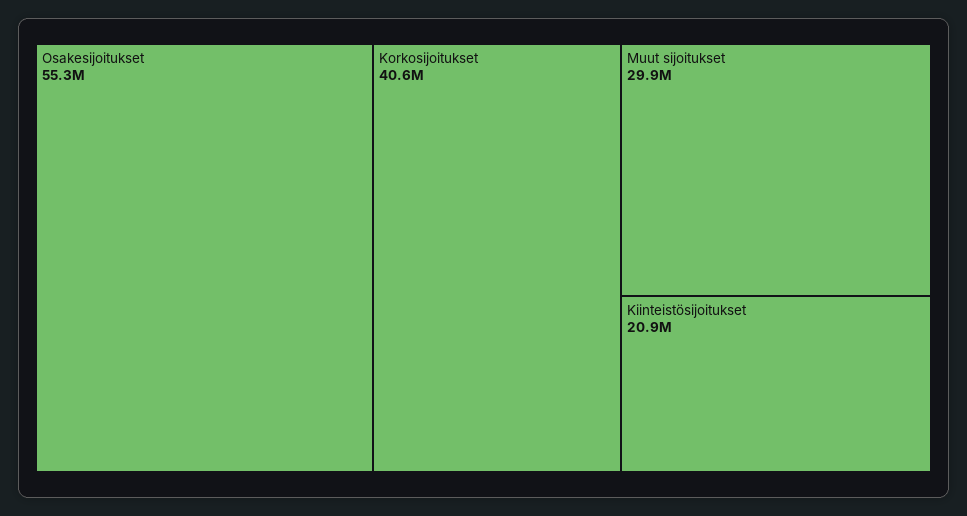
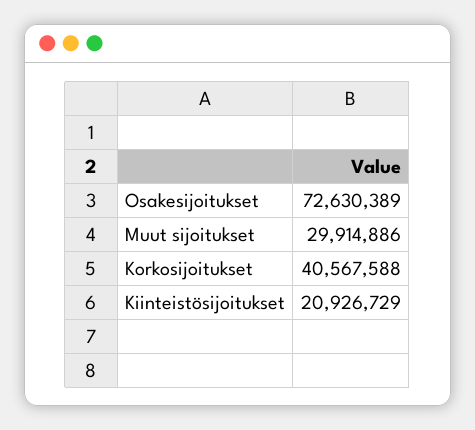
Osakesijoitukset: 55300000 -> 72630389

